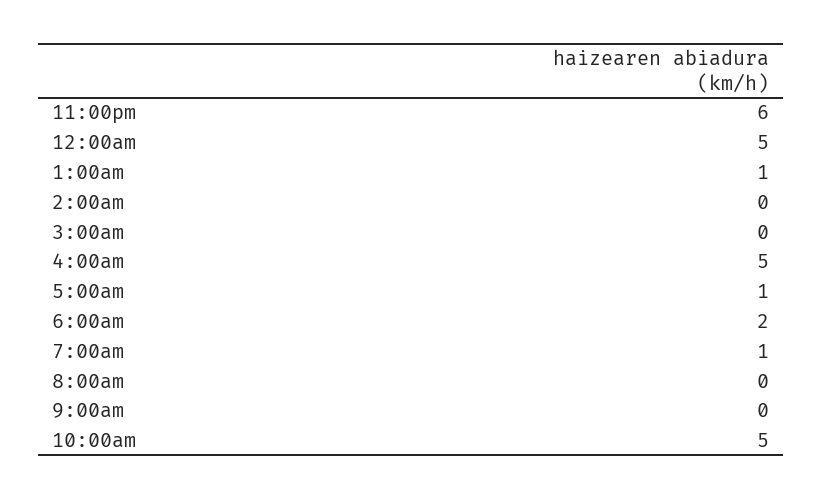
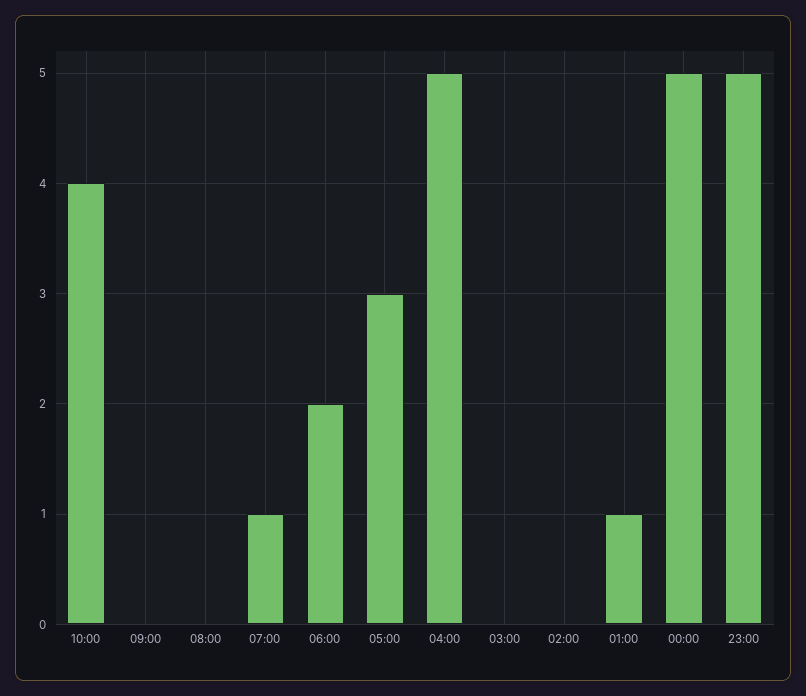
11:00pm: 6 -> 5
5:00am: 1 -> 3
10:00am: 5 -> 4

